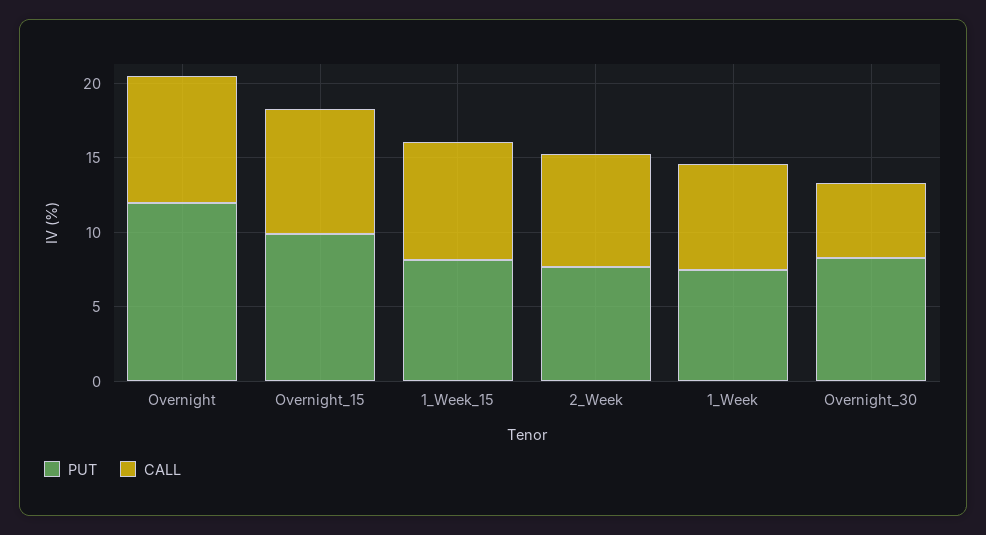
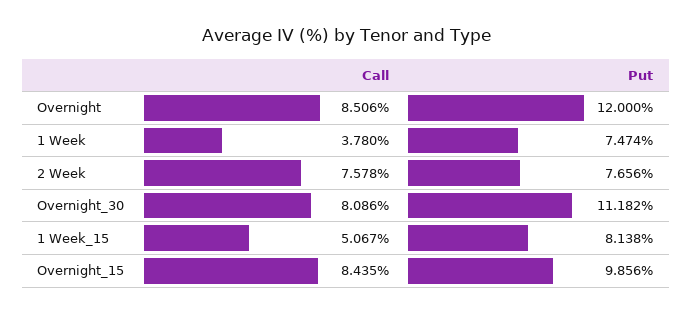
CALL, 1_Week_15: 8 -> 5.067
CALL, 1_Week: 7 -> 3.78
PUT, Overnight_30: 8 -> 11.182
CALL, Overnight_30: 5 -> 8.086

